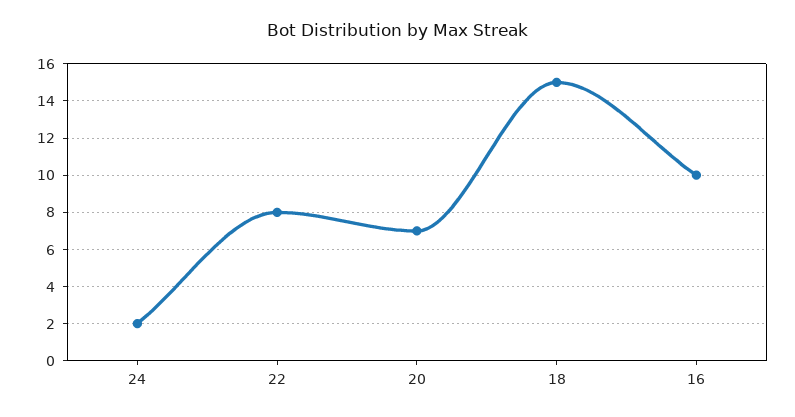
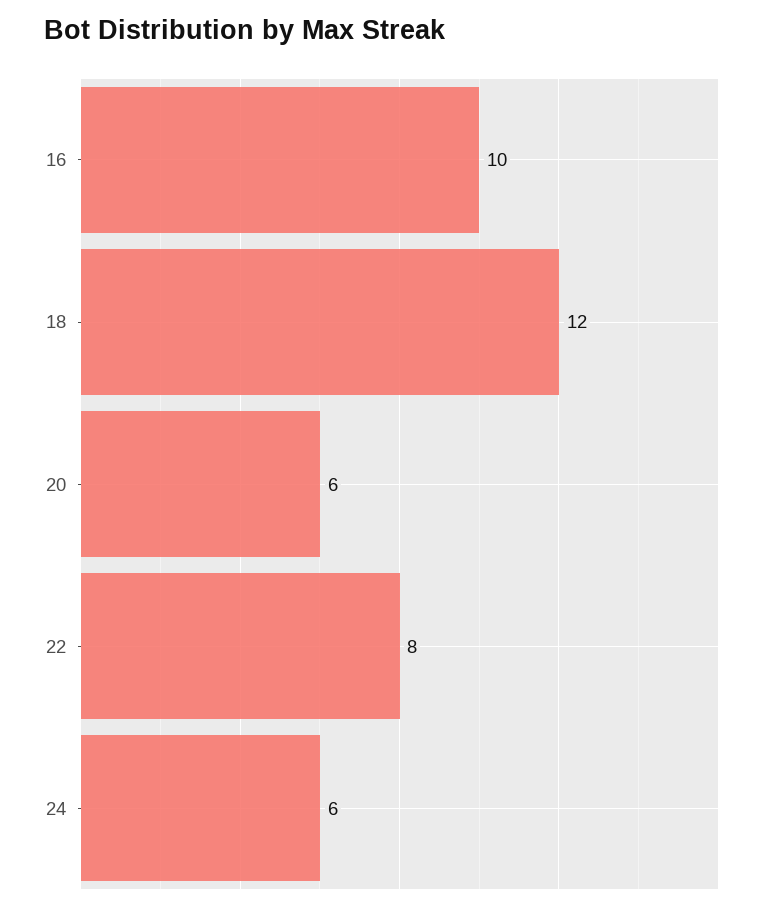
24: 2 -> 6
20: 7 -> 6
18: 15 -> 12

